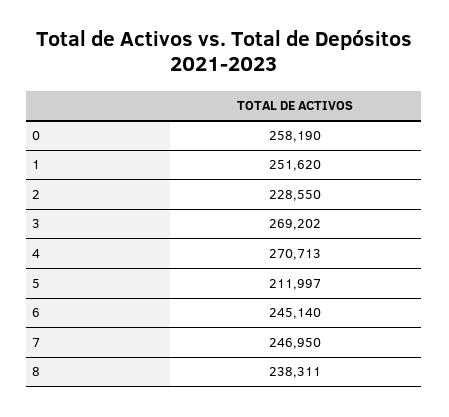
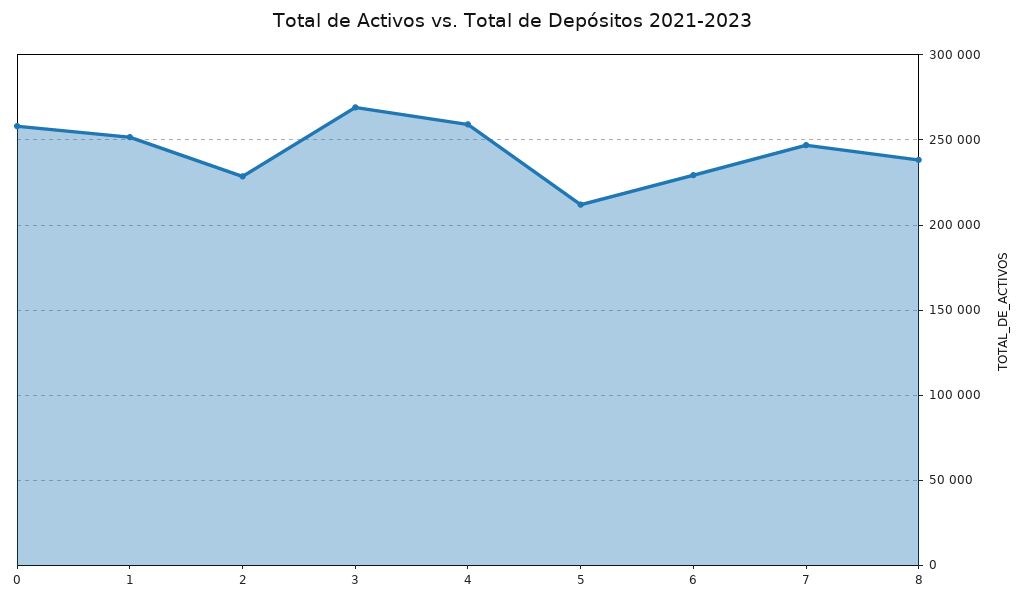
4: 270713 -> 260000
6: 245140 -> 230000

